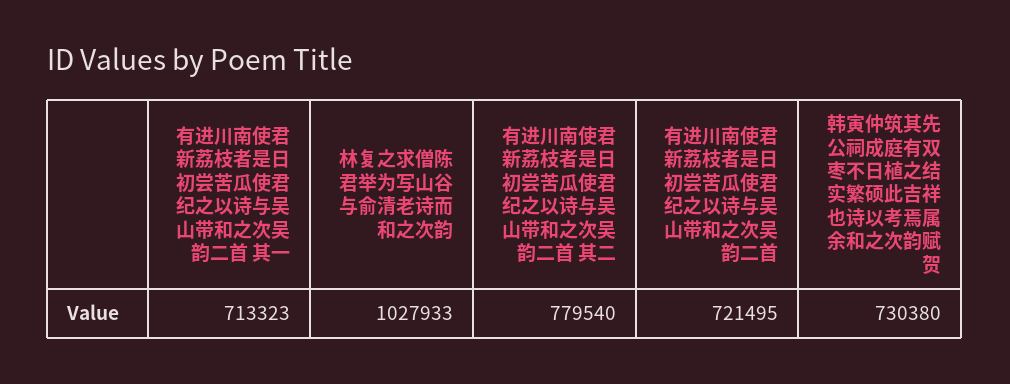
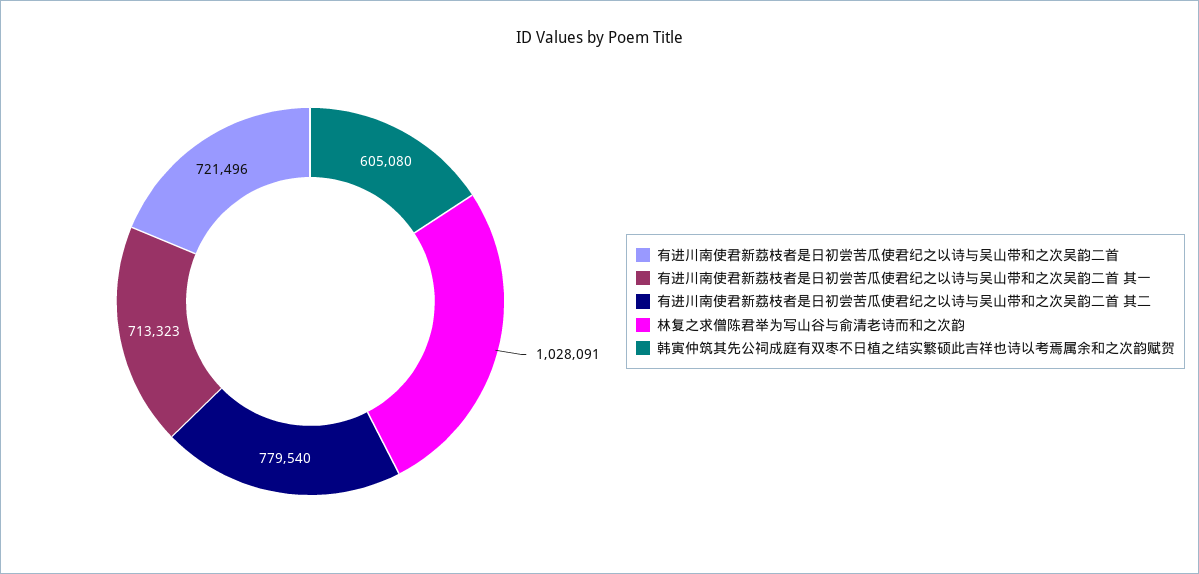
林复之求僧陈君举为写山谷与俞清老诗而和之次韵: 1027933 -> 1028091
有进川南使君新荔枝者是日初尝苦瓜使君纪之以诗与吴山带和之次吴韵二首: 721495 -> 721496
韩寅仲筑其先公祠成庭有双枣不日植之结实繁硕此吉祥也诗以考焉属余和之次韵赋贺: 730380 -> 605080

